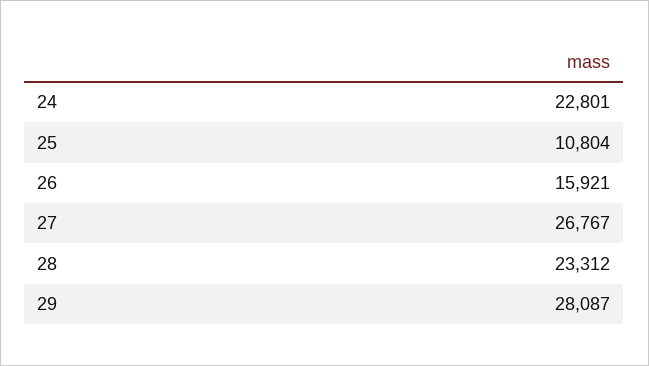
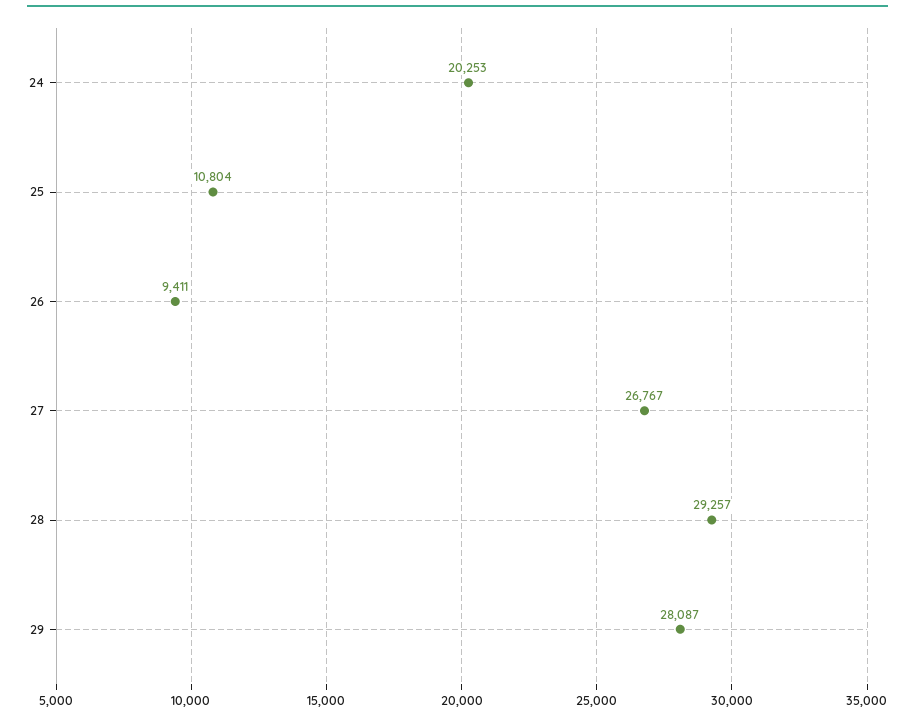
24: 22801 -> 20253
26: 15921 -> 9411
28: 23312 -> 29257

